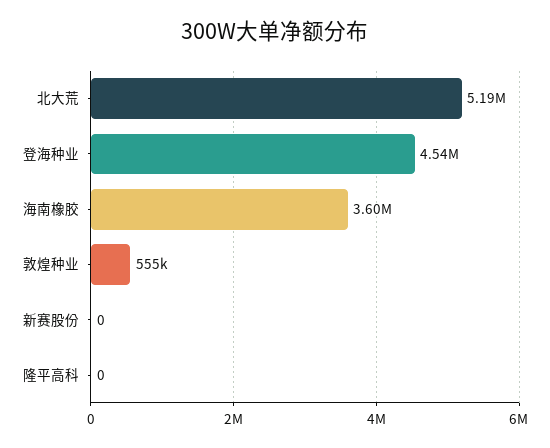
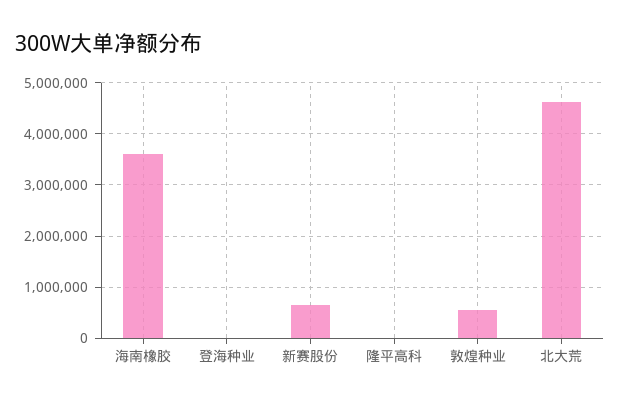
北大荒: 5190000 -> 4600000
登海种业: 4540000 -> 0
新赛股份: 0 -> 600000

